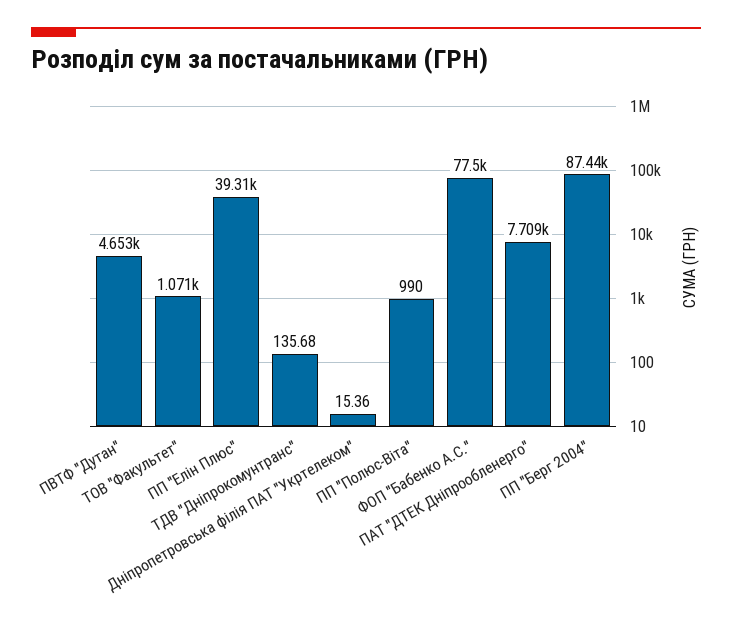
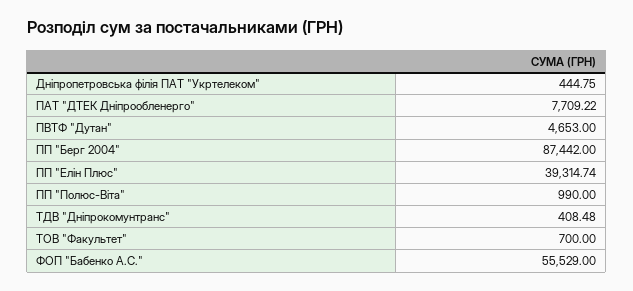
ТОВ "Факультет": 1071 -> 700
ТДВ "Дніпрокомунтранс": 135.68 -> 408.48
Дніпропетровська філія ПАТ "Укртелеком": 15.36 -> 444.75
ФОП "Бабенко А.С.": 77500 -> 55529

